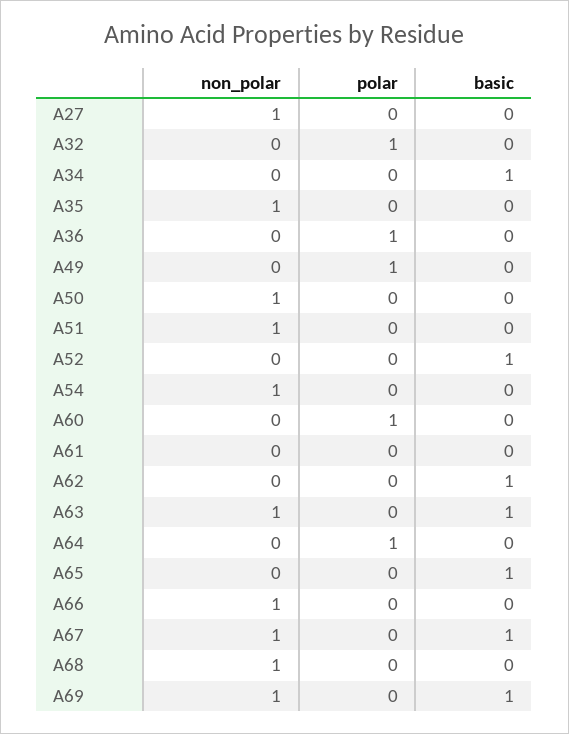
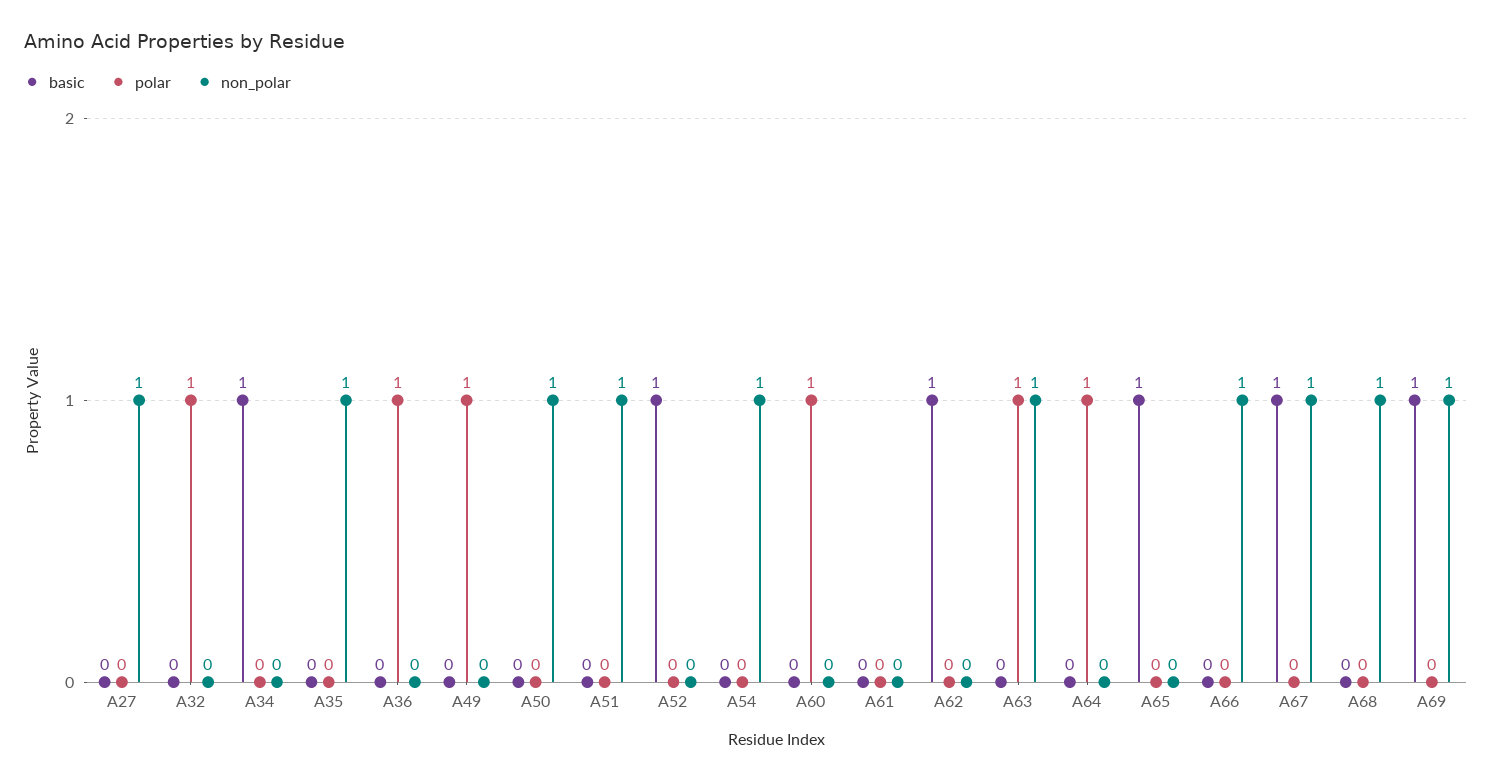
polar, A63: 0 -> 1
basic, A63: 1 -> 0

